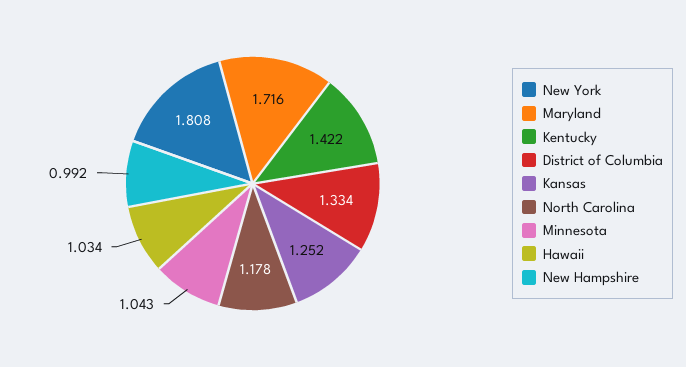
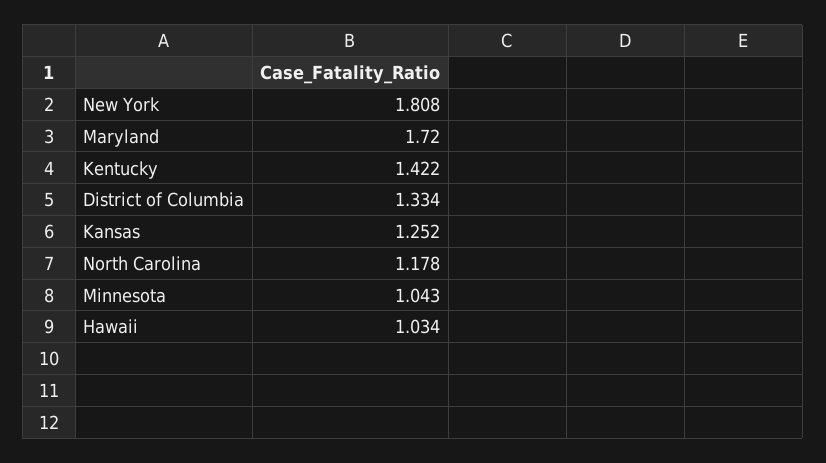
Maryland: 1.716 -> 1.72
New Hampshire: 0.992 -> none

